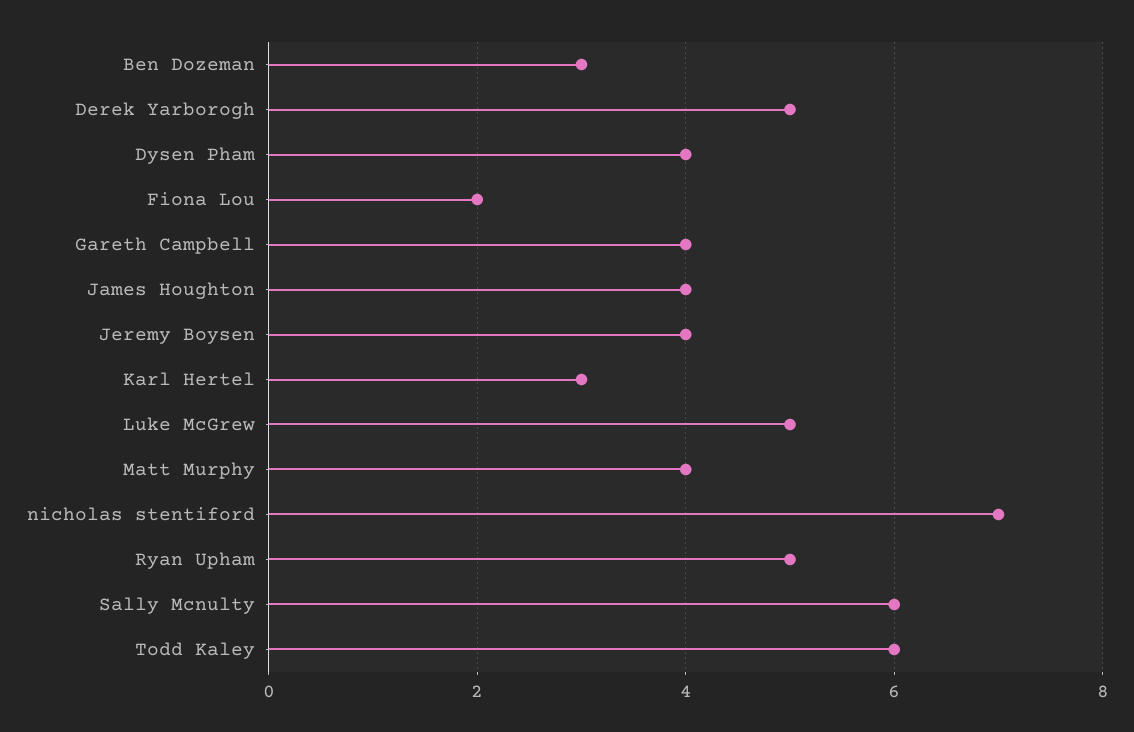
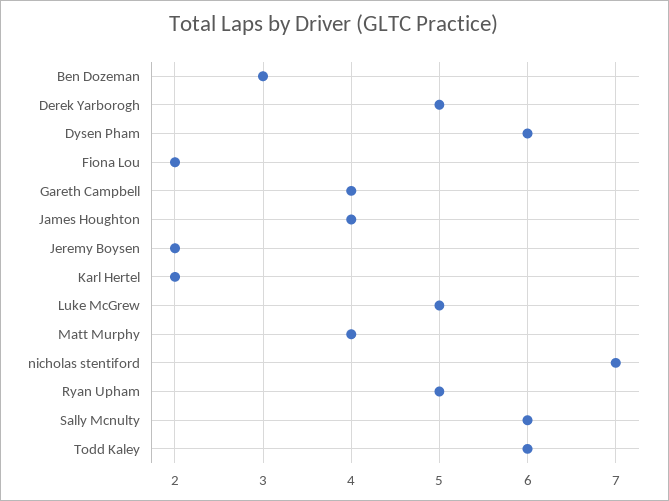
Dysen Pham: 4 -> 6
Jeremy Boysen: 4 -> 2
Karl Hertel: 3 -> 2

